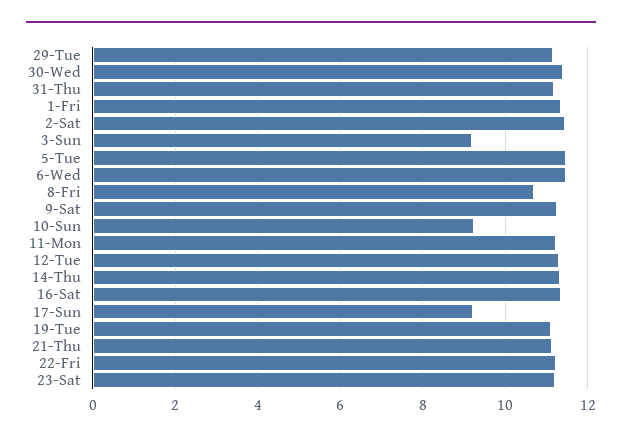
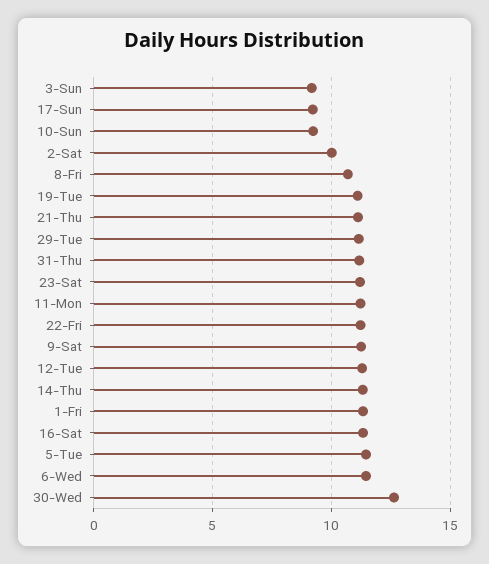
30-Wed: 11.4 -> 12.5
2-Sat: 11.4 -> 10

